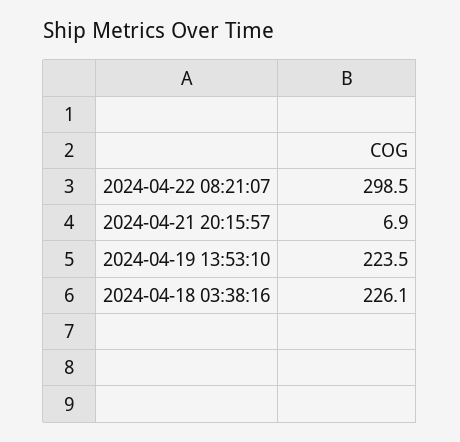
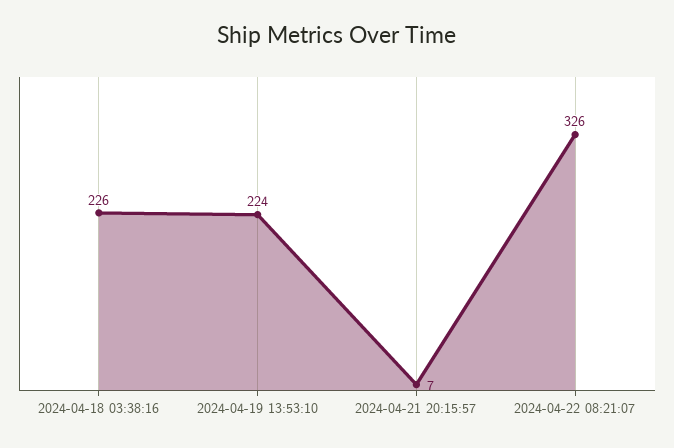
2024-04-22 08:21:07: 298.5 -> 326

